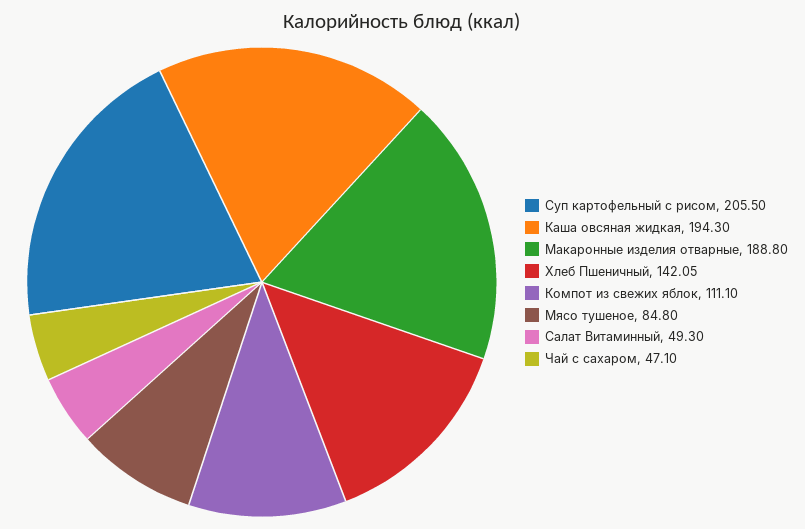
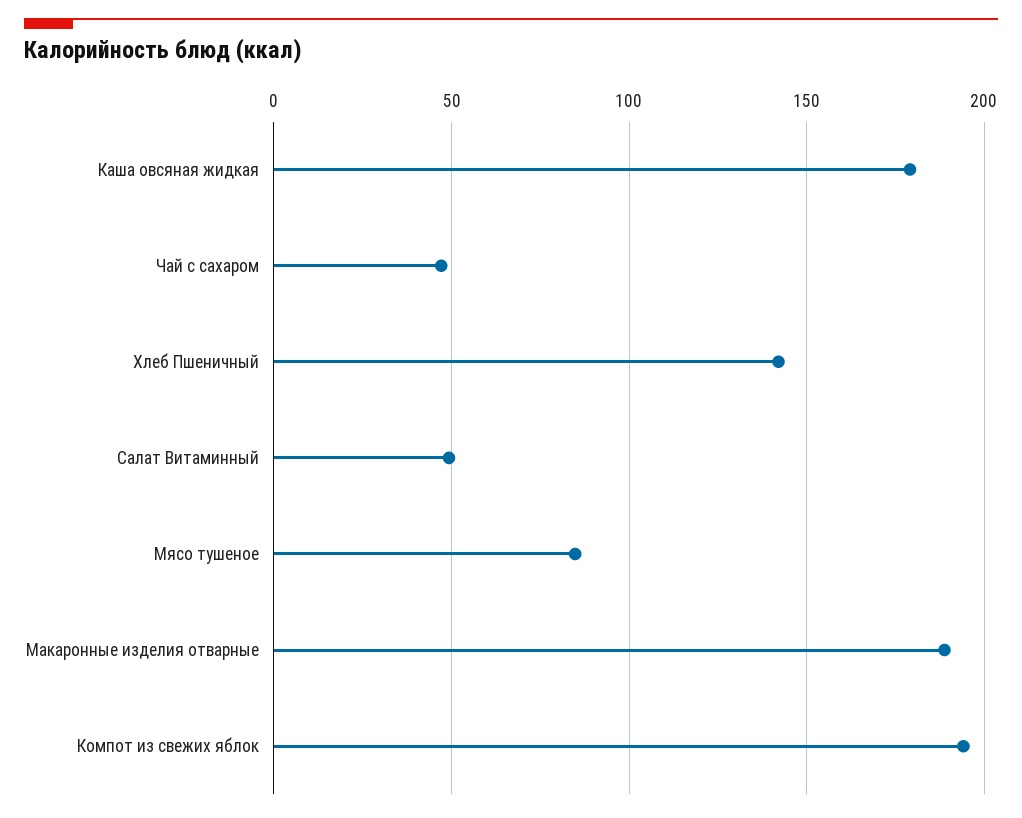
Суп картофельный с рисом: 205.5 -> none
Каша овсяная жидкая: 194.3 -> 180
Компот из свежих яблок: 111.1 -> 195

